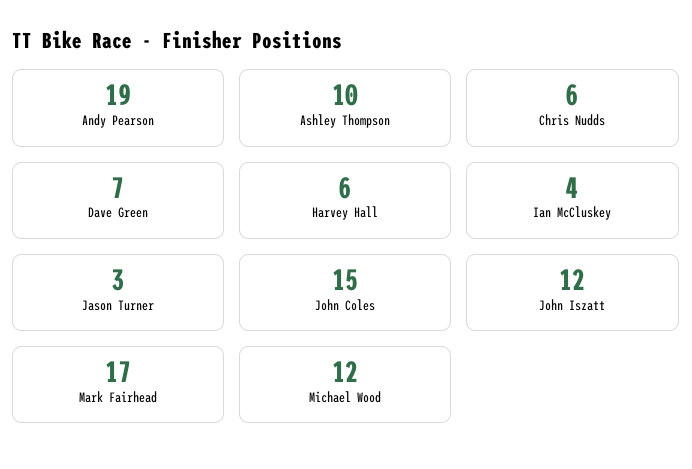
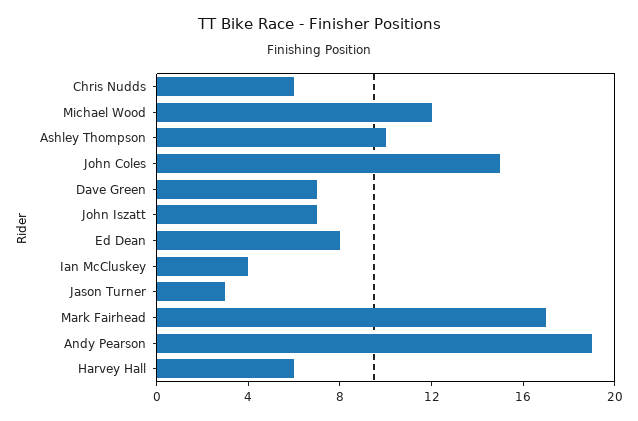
John Iszatt: 12 -> 7
Ed Dean: none -> 8

